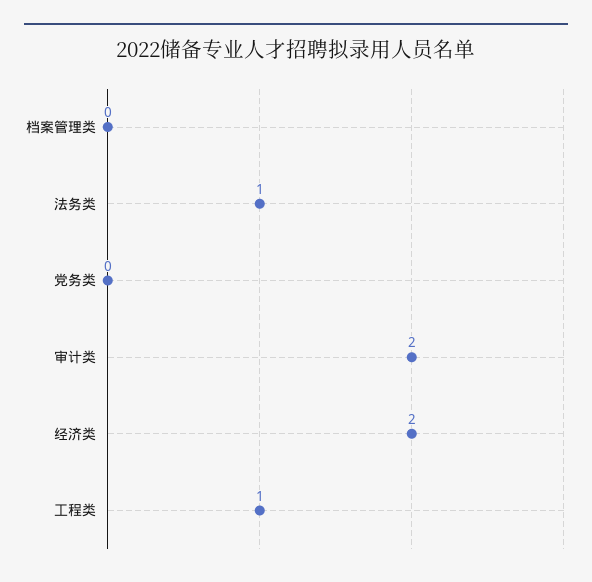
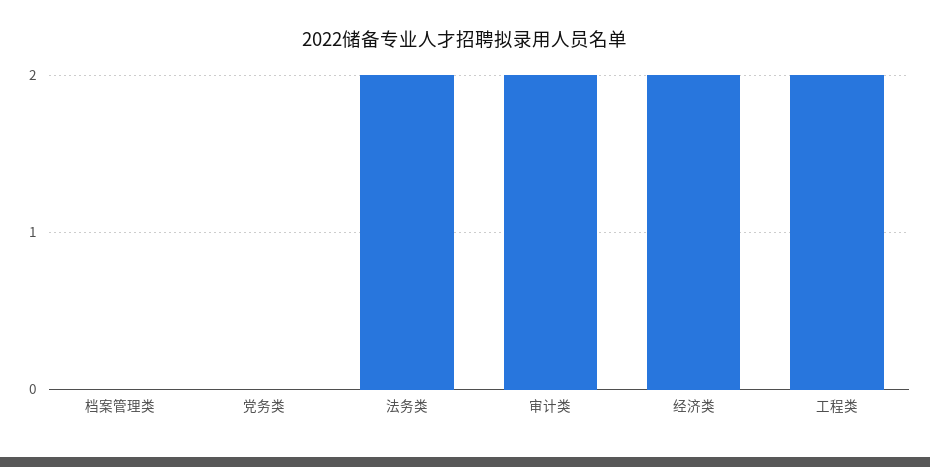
法务类: 1 -> 2
工程类: 1 -> 2

